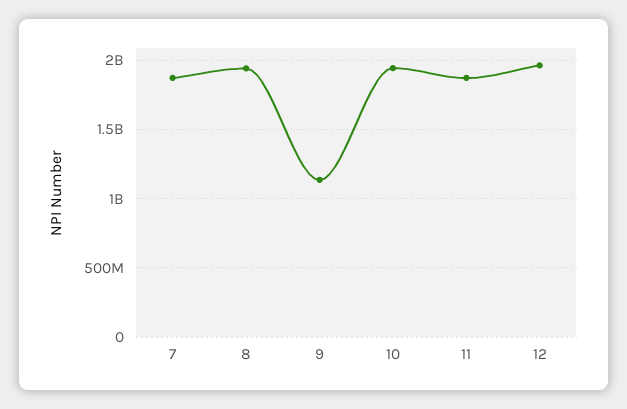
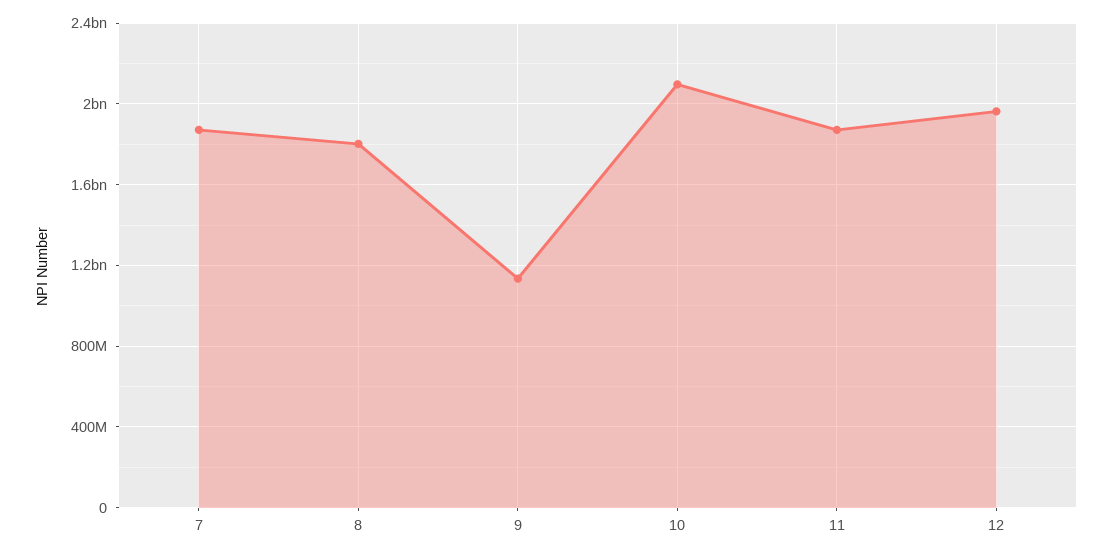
8: 1950000000 -> 1800000000
10: 1950000000 -> 2100000000

